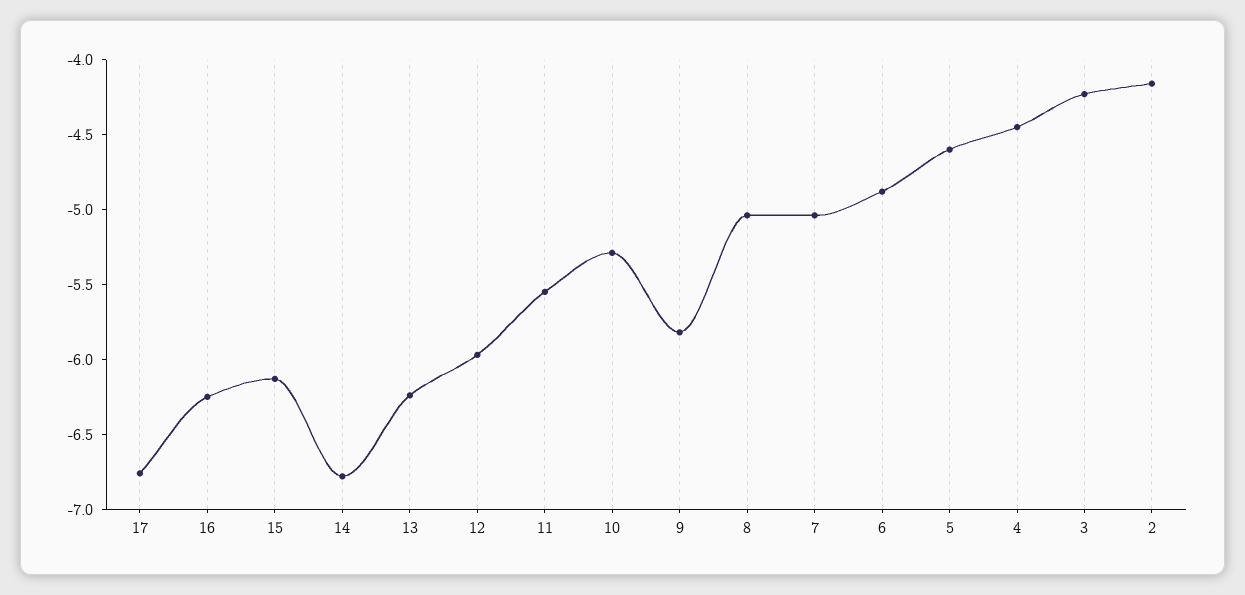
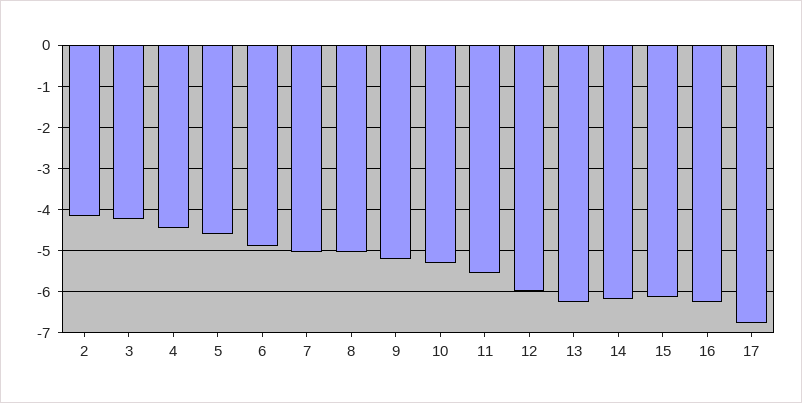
14: -6.8 -> -6.2
9: -5.8 -> -5.2

